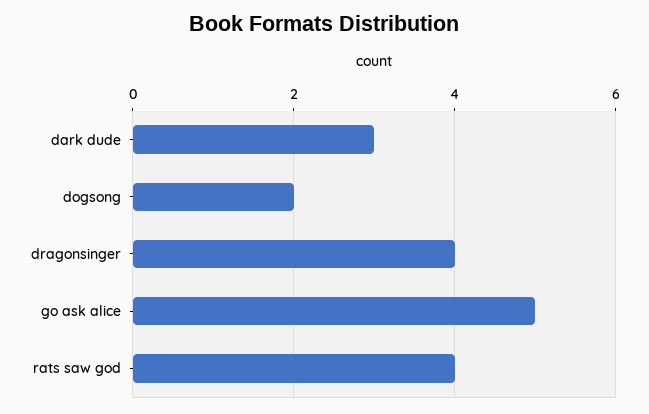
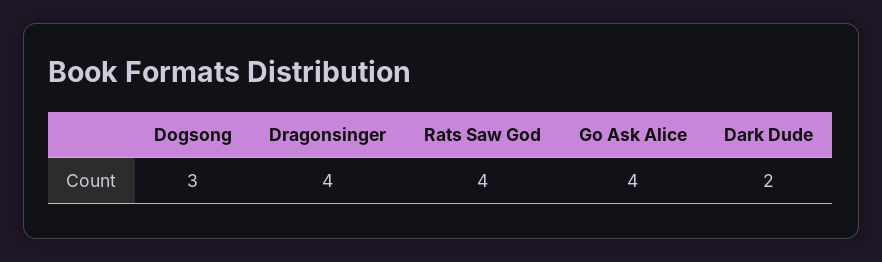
dark dude: 3 -> 2
dogsong: 2 -> 3
go ask alice: 5 -> 4

